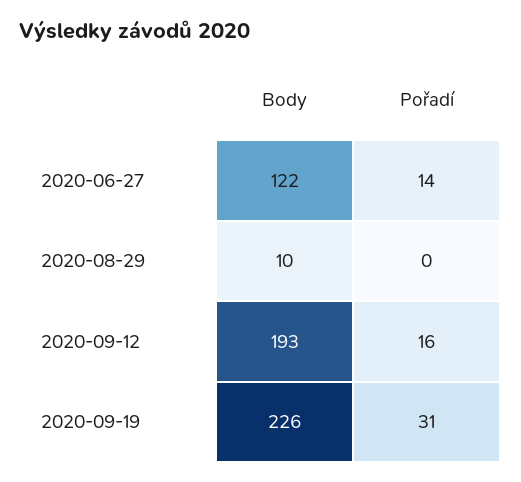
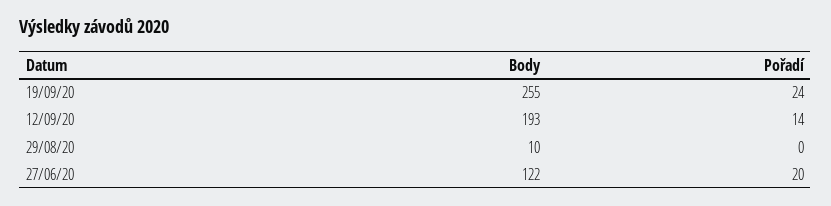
Pořadí, 2020-06-27: 14 -> 20
Pořadí, 2020-09-12: 16 -> 14
Body, 2020-09-19: 226 -> 255
Pořadí, 2020-09-19: 31 -> 24

